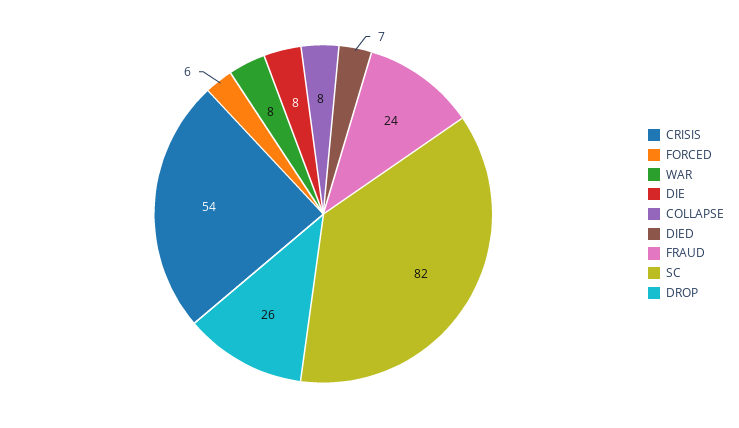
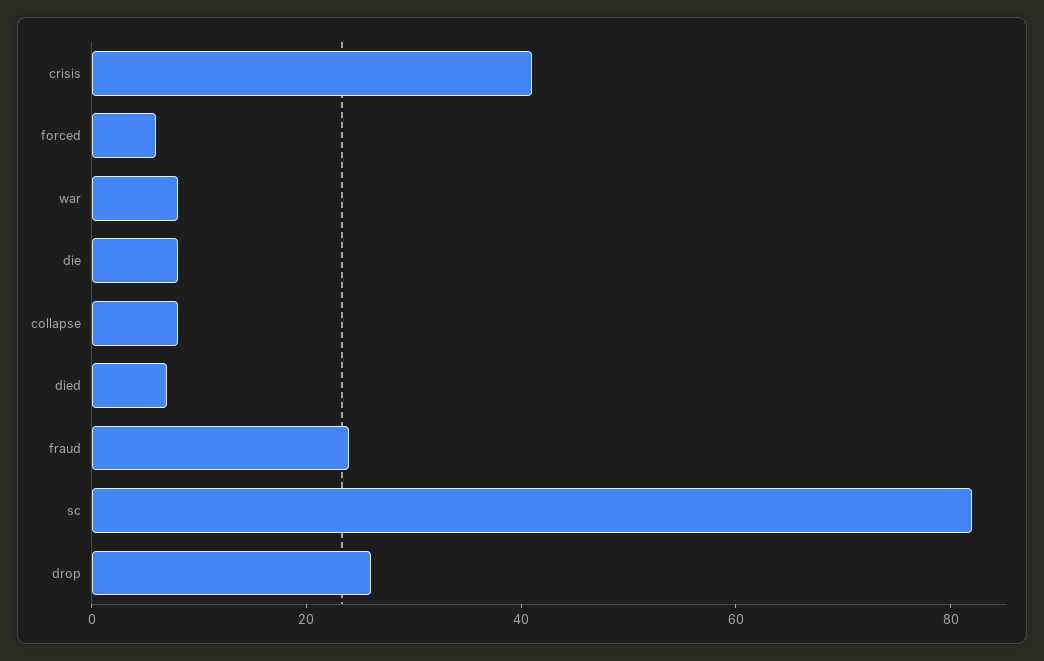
CRISIS: 54 -> 40

